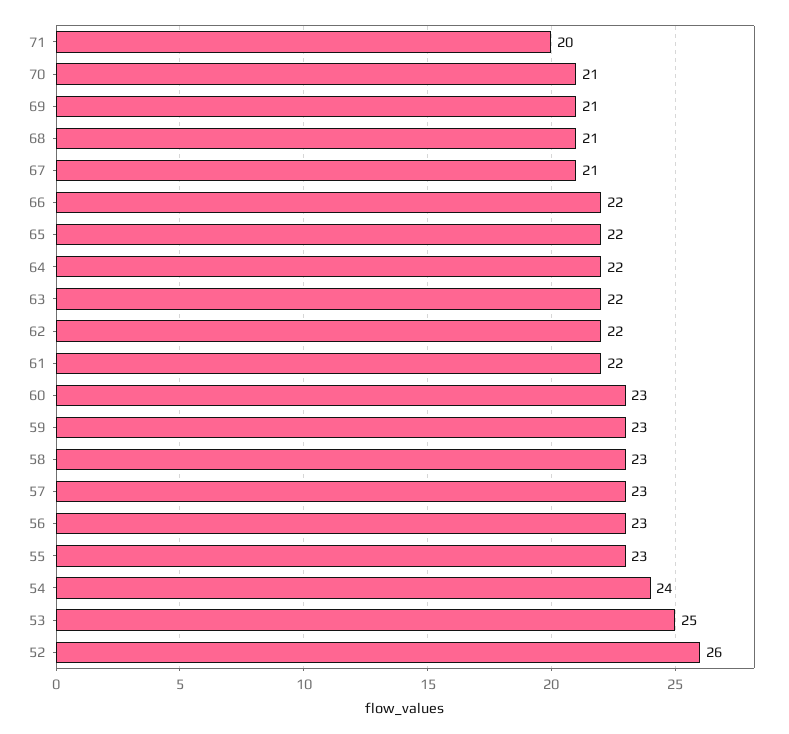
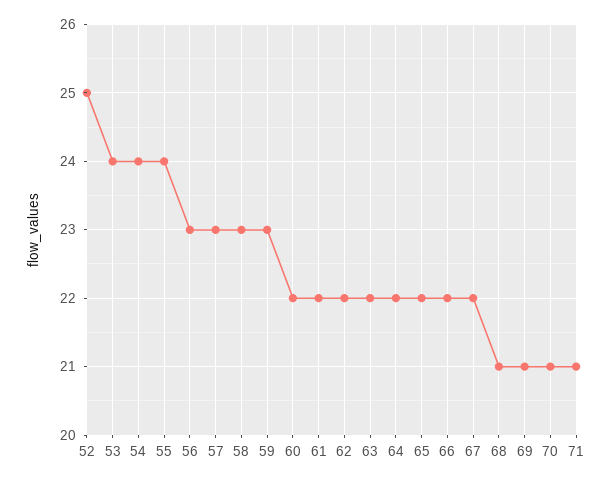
71: 20 -> 21
67: 21 -> 22
60: 23 -> 22
55: 23 -> 24
53: 25 -> 24
52: 26 -> 25

